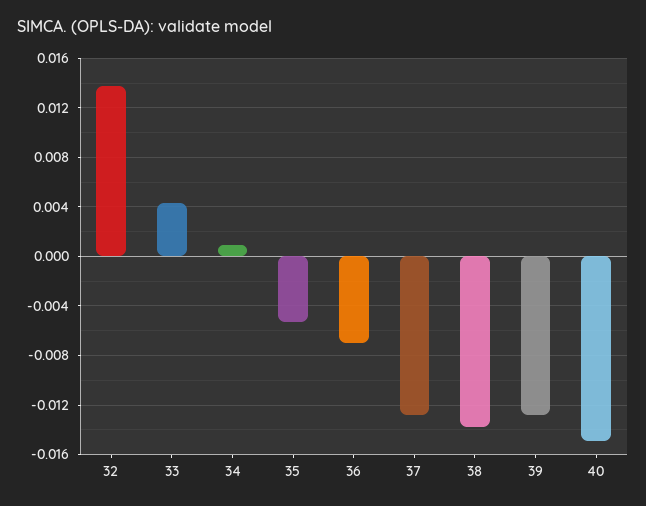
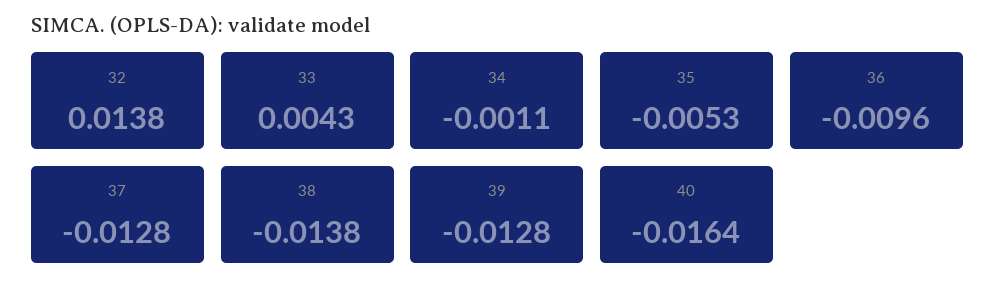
34: 0.001 -> -0.0011
36: -0.007 -> -0.0096
40: -0.015 -> -0.0164

